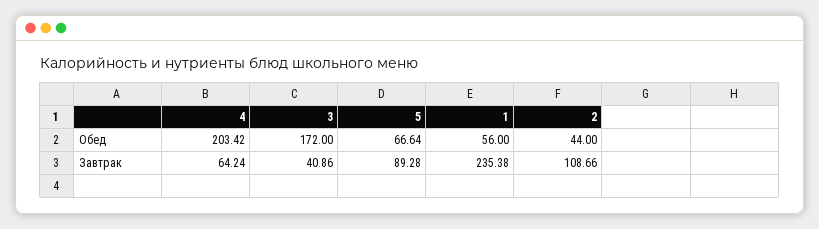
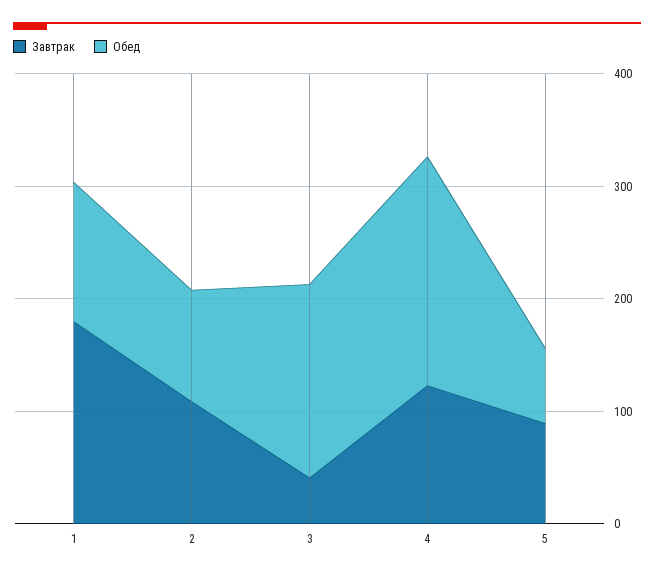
Обед, 1: 56 -> 120
Обед, 2: 44 -> 100
Завтрак, 4: 64.24 -> 120
Завтрак, 1: 235.38 -> 180

